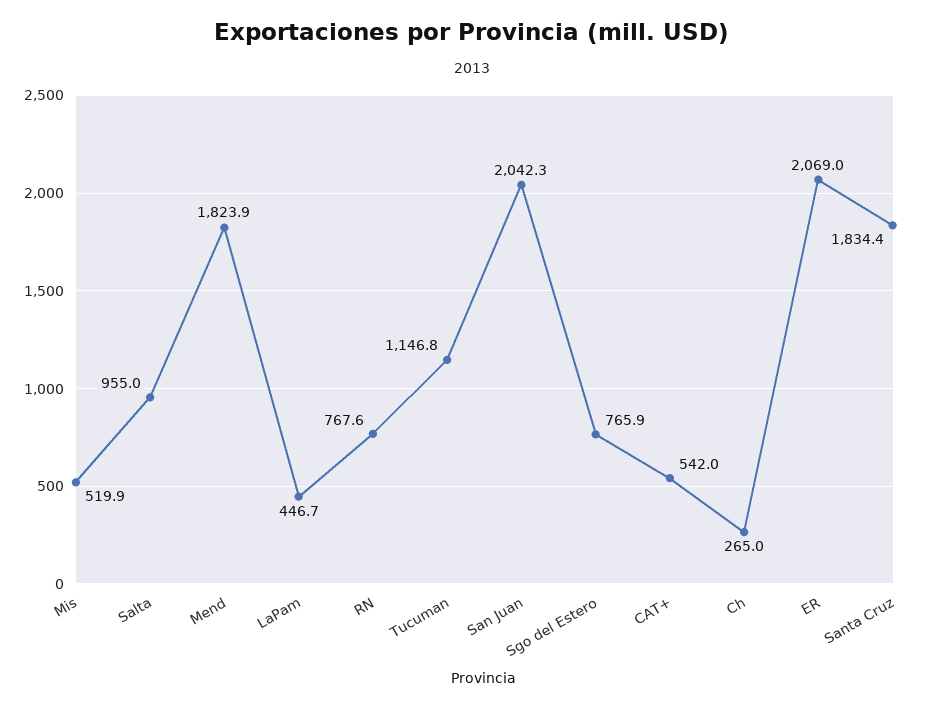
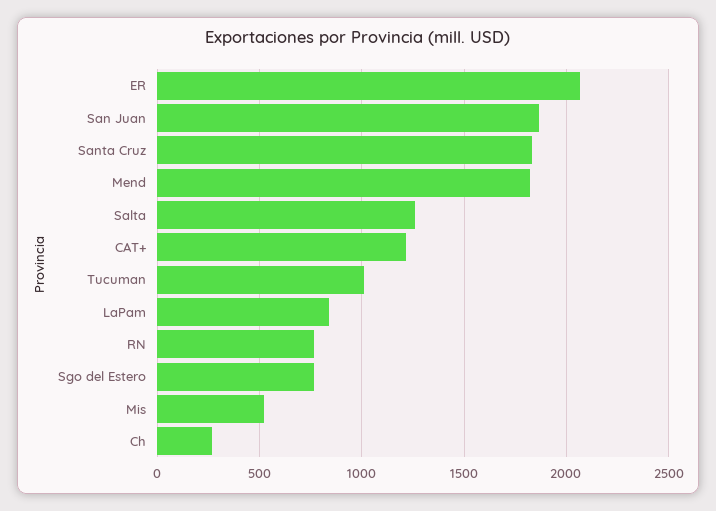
Salta: 955 -> 1250
LaPam: 446.7 -> 850
Tucuman: 1146.8 -> 1000
San Juan: 2042.3 -> 1850
CAT+: 542 -> 1200

